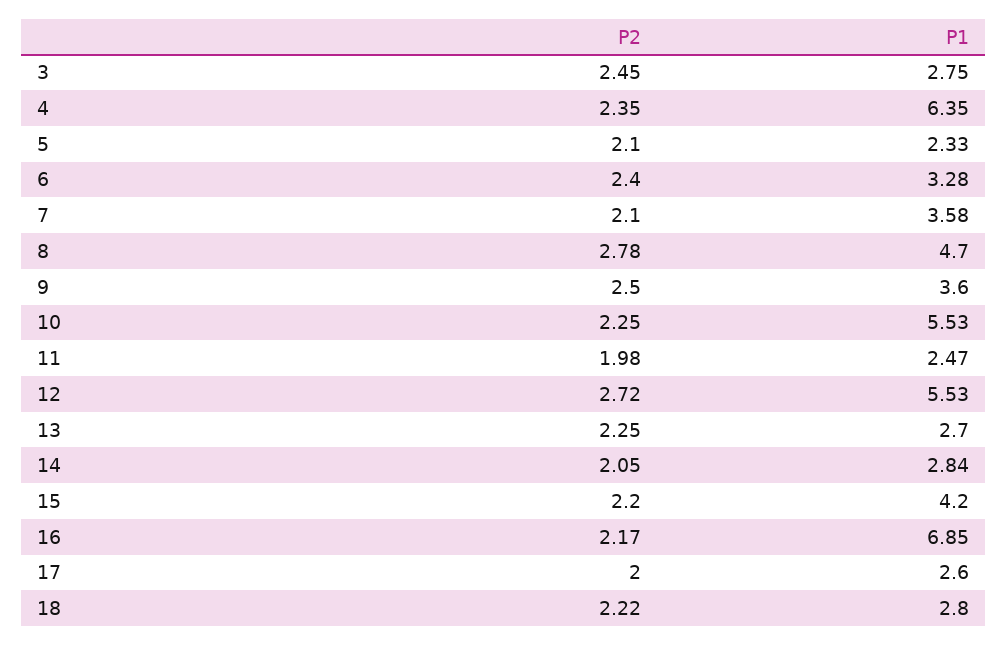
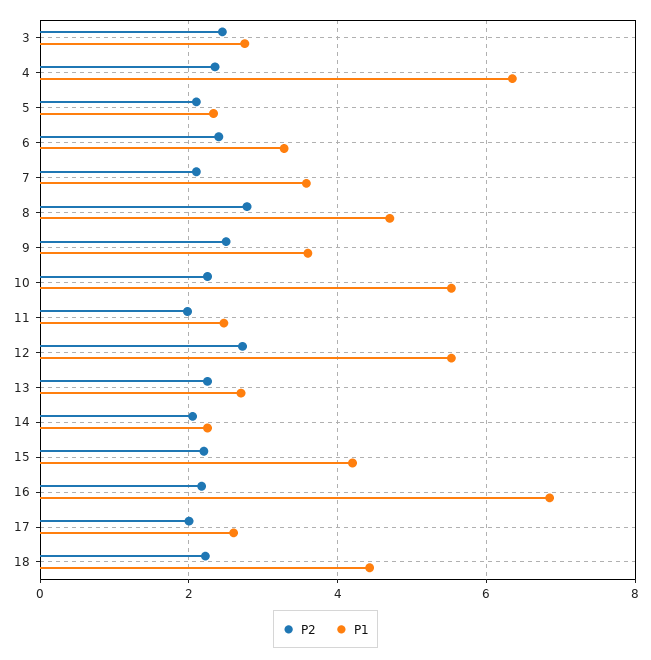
P1, 14: 2.84 -> 2.2
P1, 18: 2.8 -> 4.4

